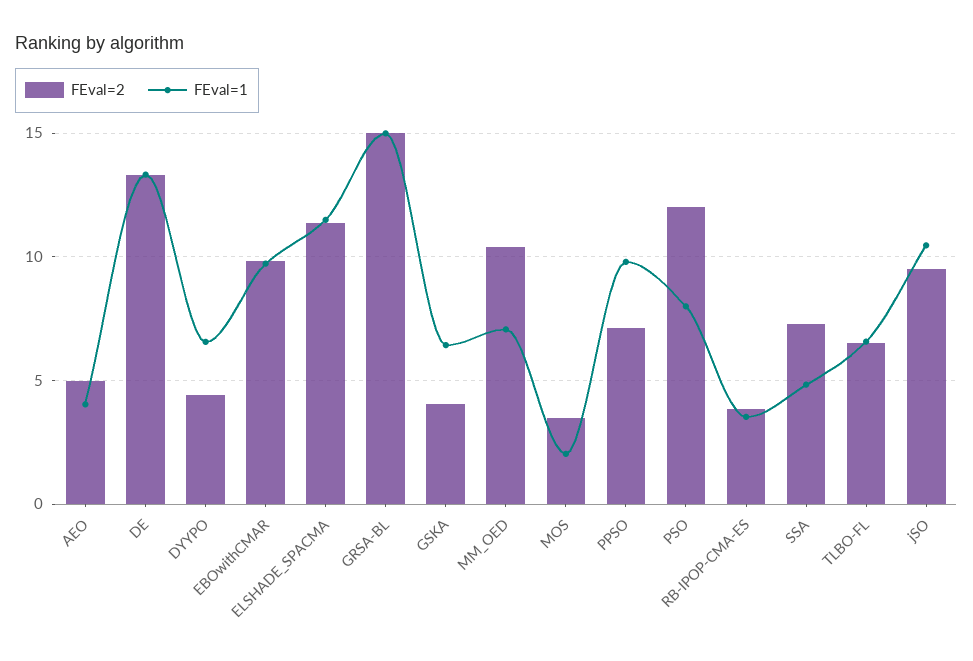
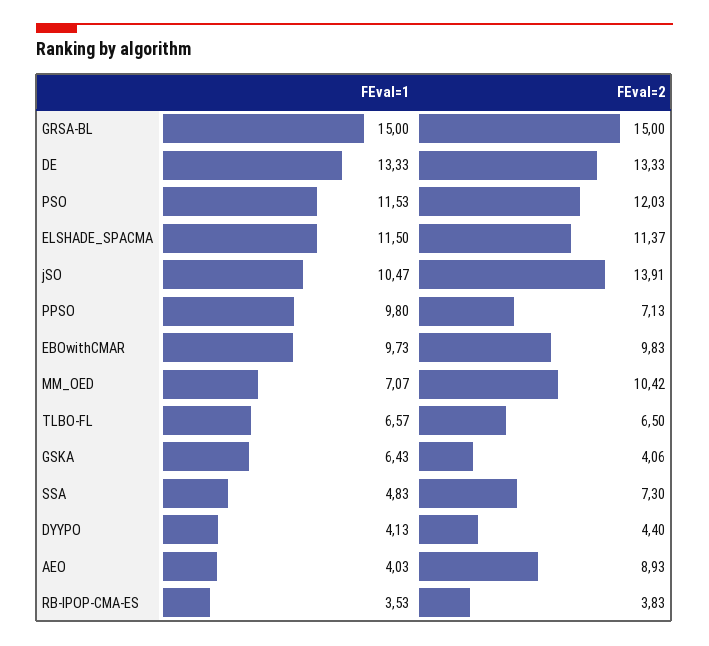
FEval=2, AEO: 5 -> 8.93
FEval=1, DYYPO: 6.5 -> 4.13
FEval=2, MOS: 3.5 -> none
FEval=1, MOS: 2 -> none
FEval=1, PSO: 8 -> 11.53
FEval=2, jSO: 9.5 -> 13.91

